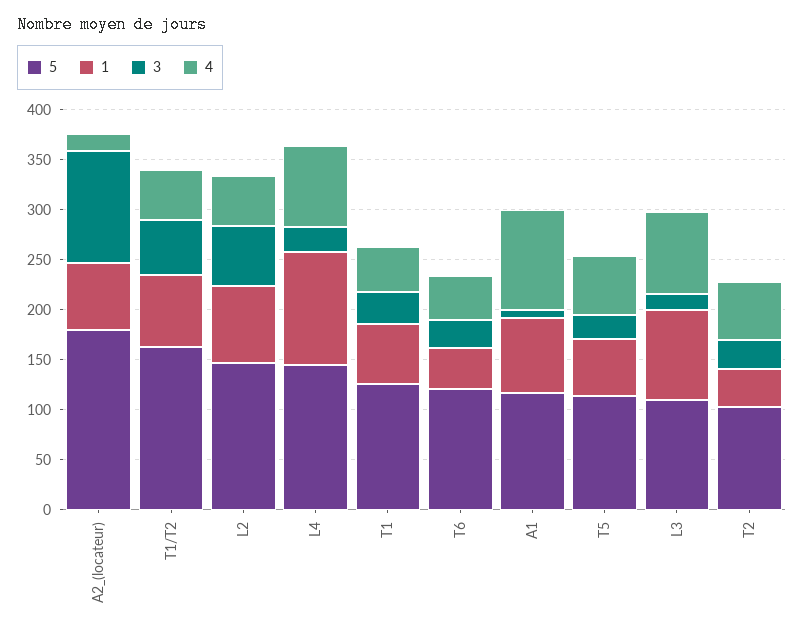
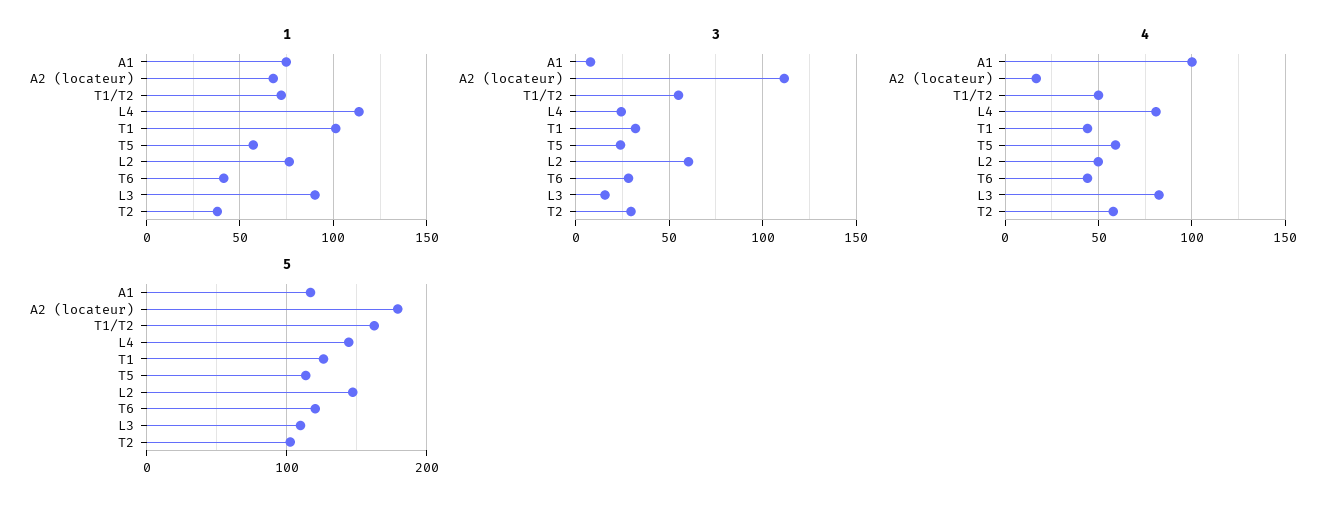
1, T1: 60 -> 100

